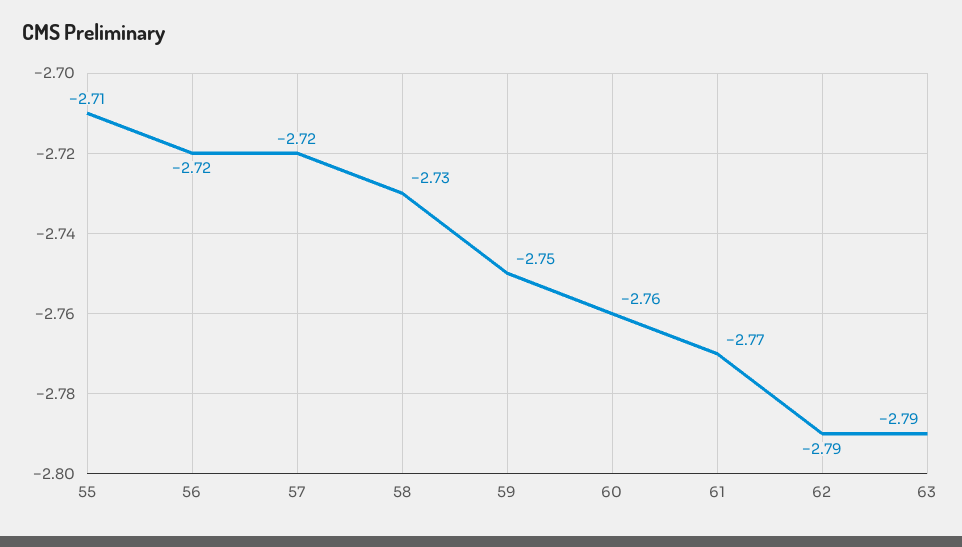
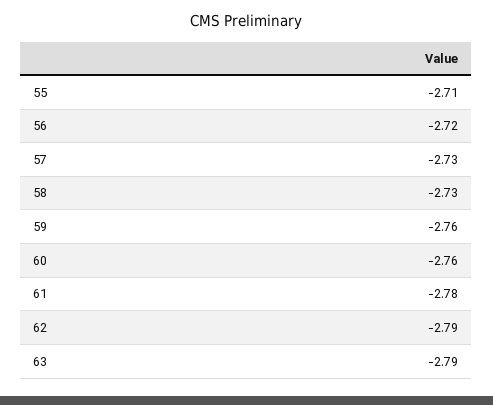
57: -2.72 -> -2.73
59: -2.75 -> -2.76
61: -2.77 -> -2.78

